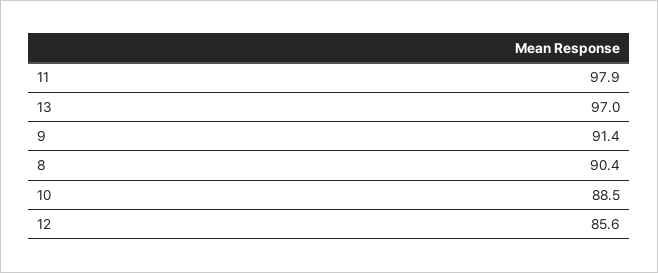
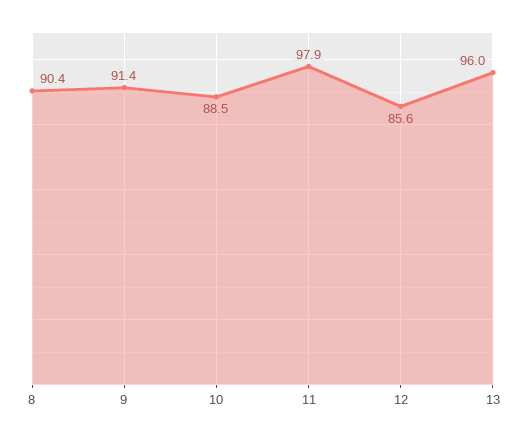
13: 97 -> 96

